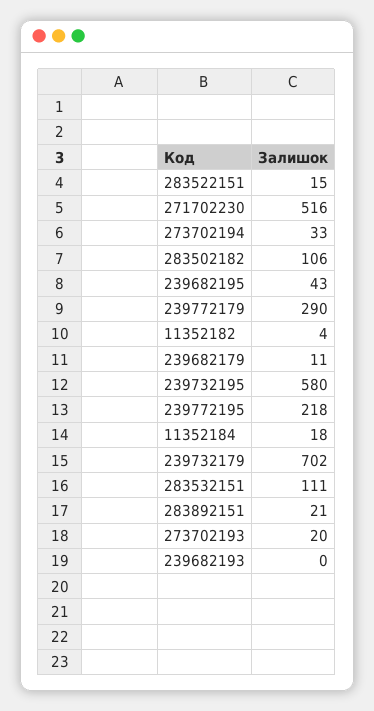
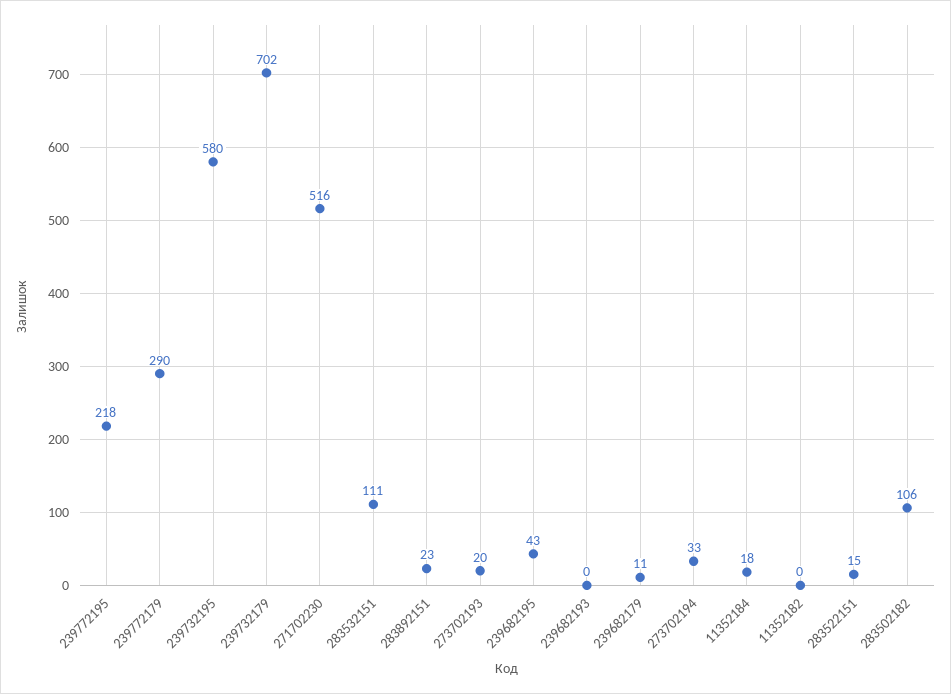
11352182: 4 -> 0
283892151: 21 -> 23

